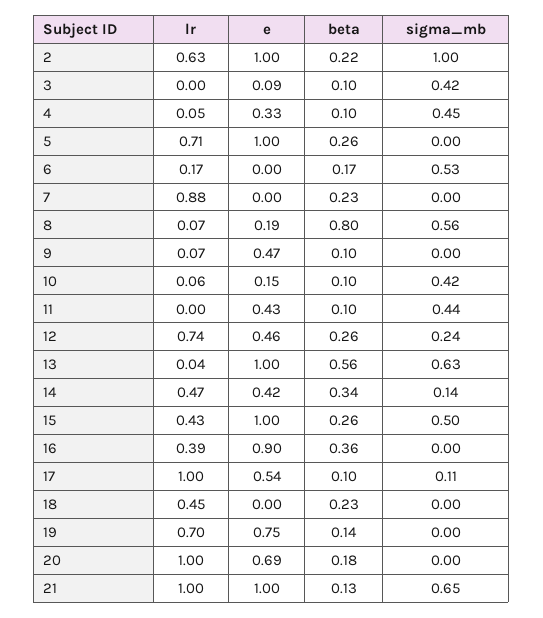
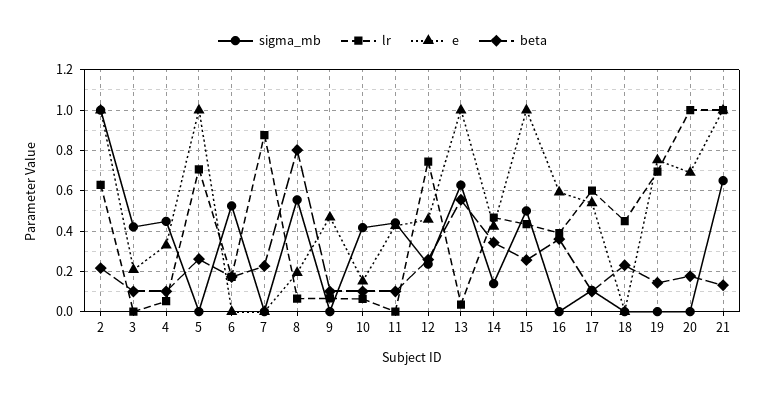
e, 3: 0.09 -> 0.2
e, 16: 0.9 -> 0.6
lr, 17: 1 -> 0.6

